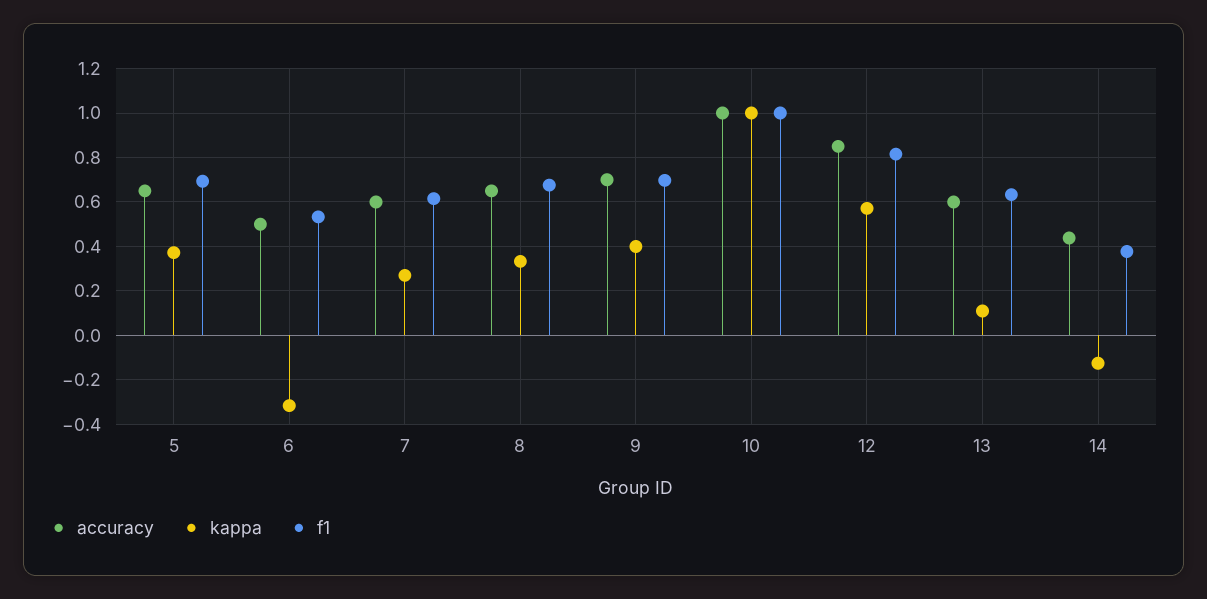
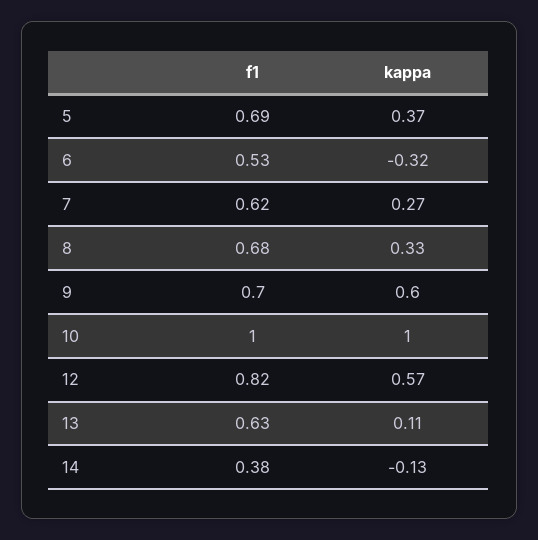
accuracy, 5: 0.65 -> none
accuracy, 6: 0.5 -> none
accuracy, 7: 0.6 -> none
accuracy, 8: 0.65 -> none
accuracy, 9: 0.7 -> none
kappa, 9: 0.4 -> 0.6
accuracy, 10: 1 -> none
accuracy, 12: 0.85 -> none
accuracy, 13: 0.6 -> none
accuracy, 14: 0.45 -> none

